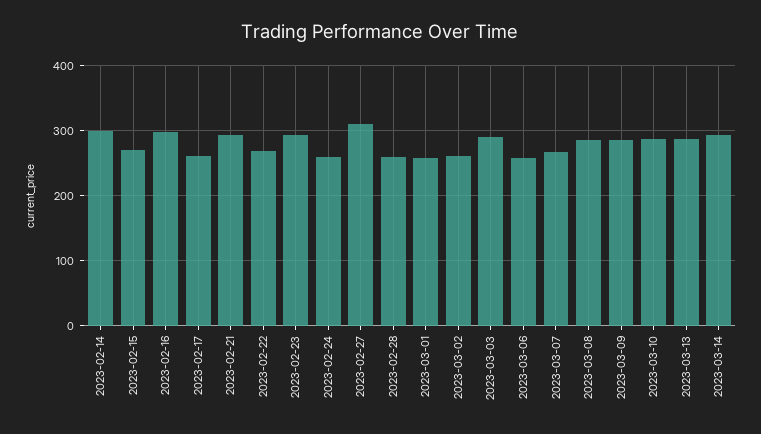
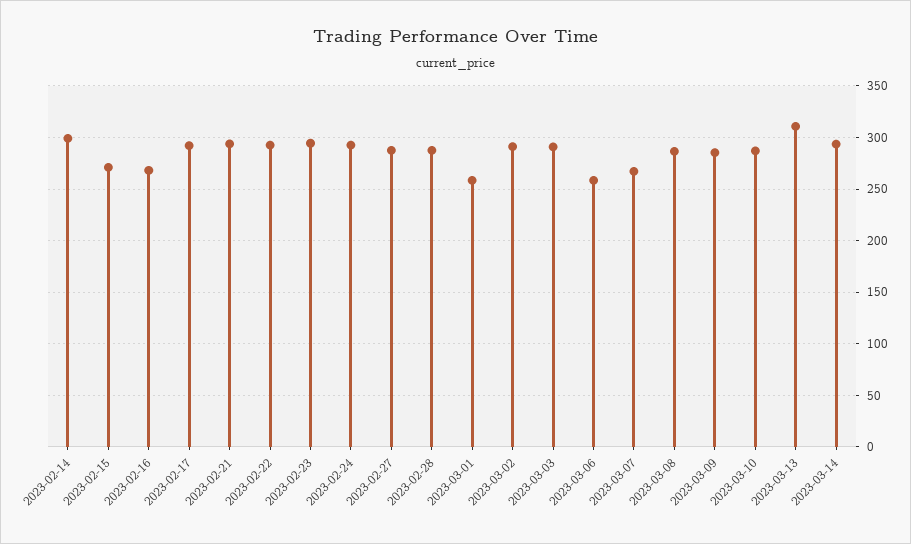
2023-02-16: 300 -> 270
2023-02-17: 260 -> 290
2023-02-22: 270 -> 290
2023-02-24: 260 -> 290
2023-02-27: 310 -> 290
2023-02-28: 260 -> 290
2023-03-02: 260 -> 290
2023-03-13: 290 -> 310

